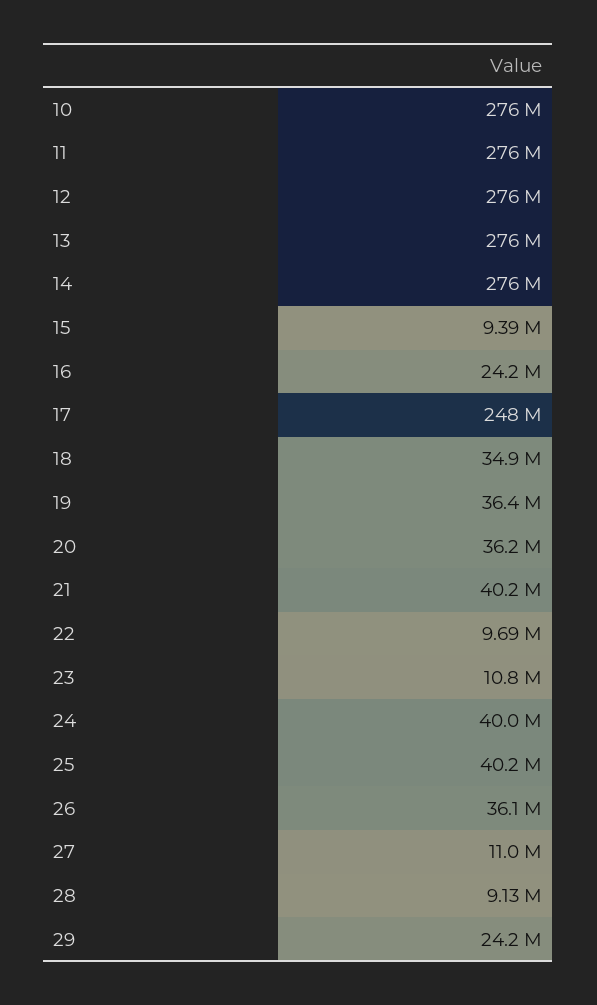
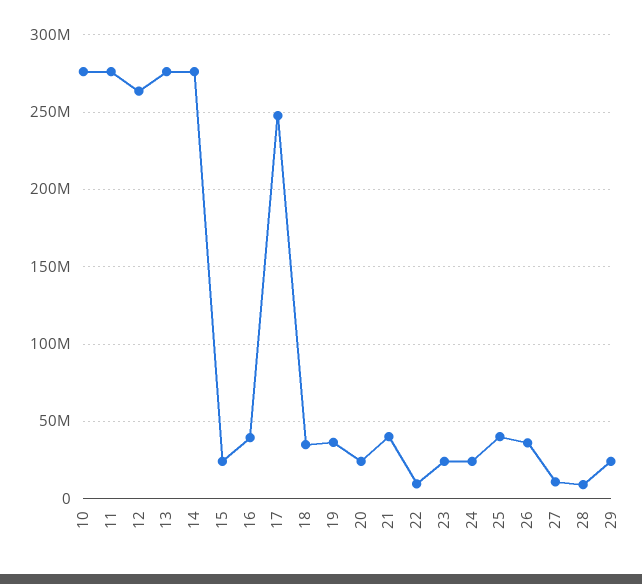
12: 276000000 -> 265000000
15: 9390000 -> 25000000
16: 24200000 -> 40000000
20: 36200000 -> 25000000
23: 10800000 -> 25000000
24: 40000000 -> 25000000

